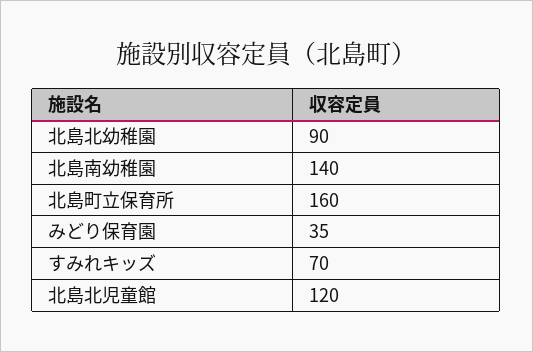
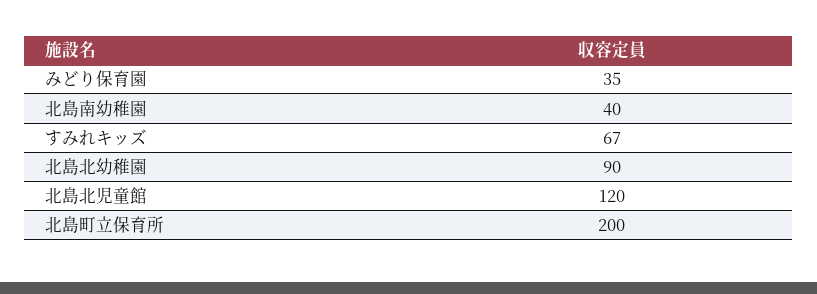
北島南幼稚園: 140 -> 40
北島町立保育所: 160 -> 200
すみれキッズ: 70 -> 67

